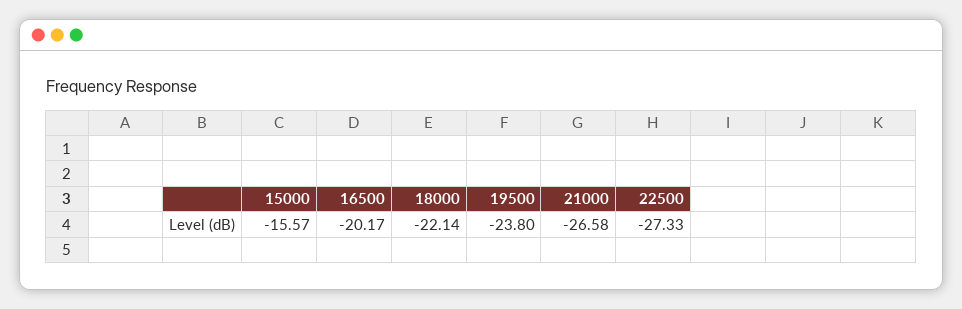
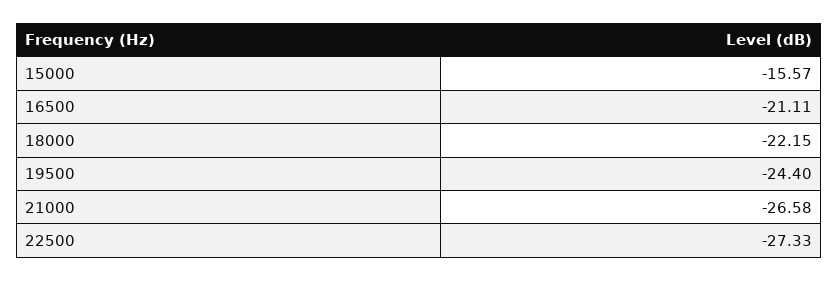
16500: -20.17 -> -21.11
18000: -22.14 -> -22.15
19500: -23.8 -> -24.4

